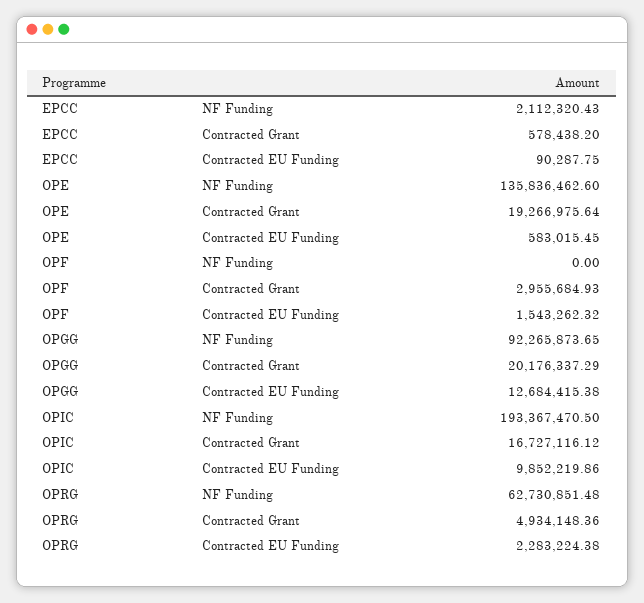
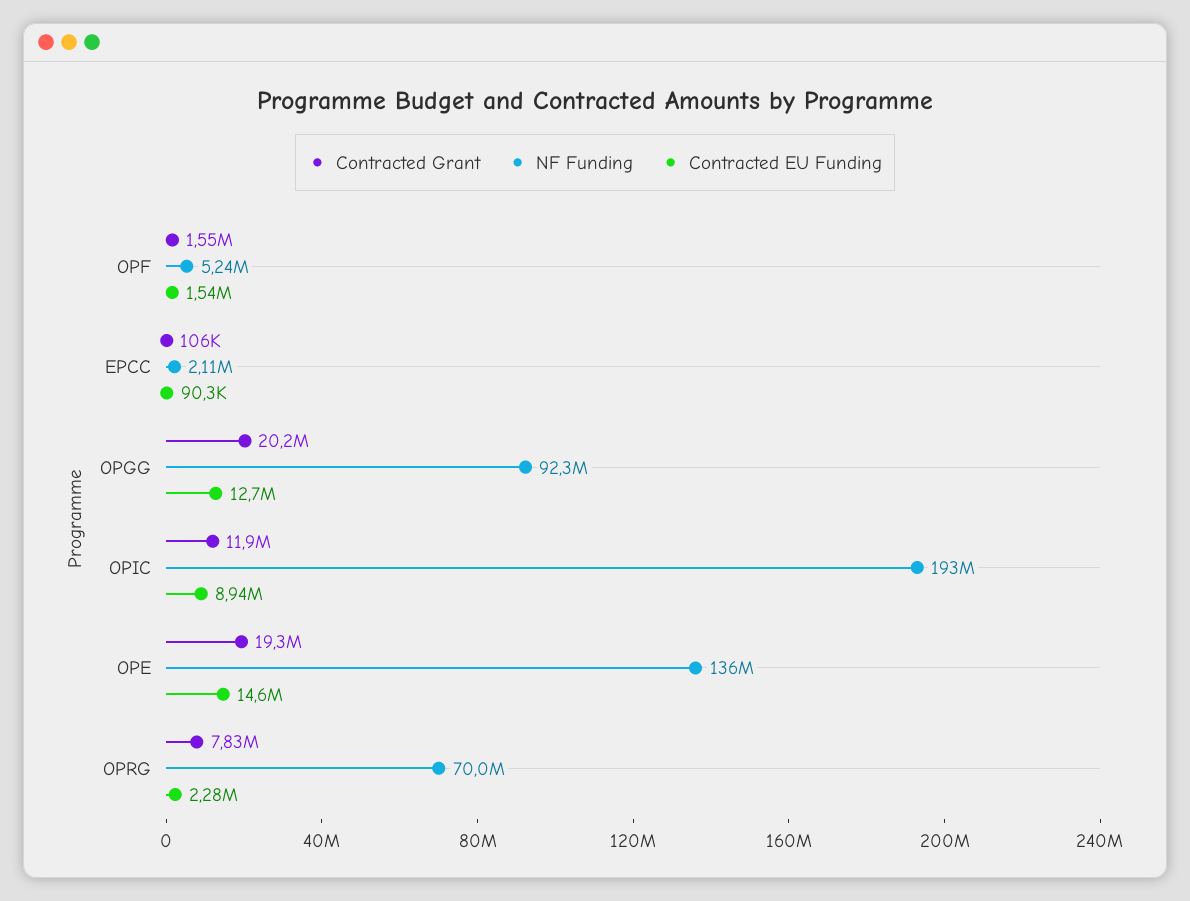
Contracted Grant, EPCC: 578438.2 -> 106000
Contracted EU Funding, OPE: 583015.45 -> 14600000
NF Funding, OPF: 0 -> 5240000
Contracted Grant, OPF: 2955684.93 -> 1550000
Contracted Grant, OPIC: 16727116.12 -> 11900000
Contracted EU Funding, OPIC: 9852219.86 -> 8940000
NF Funding, OPRG: 62730851.48 -> 70000000
Contracted Grant, OPRG: 4934148.36 -> 7830000

